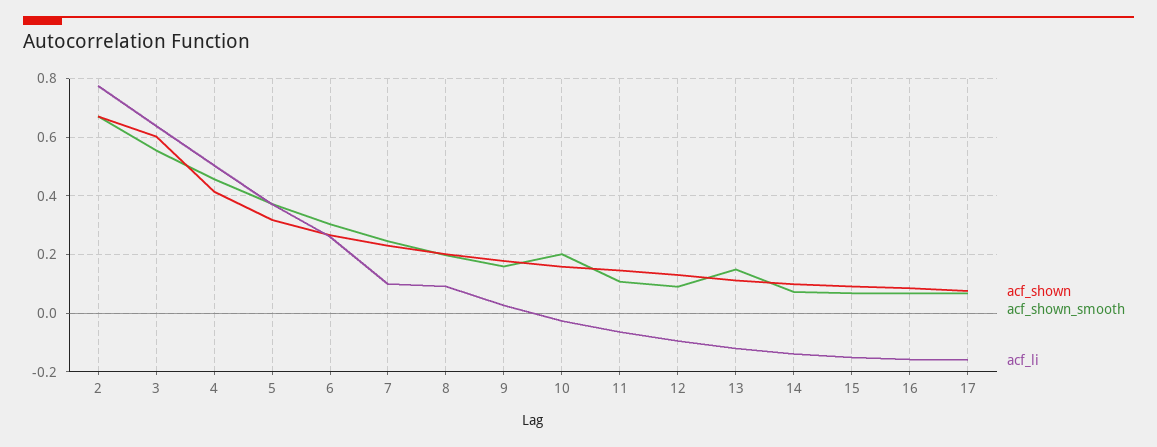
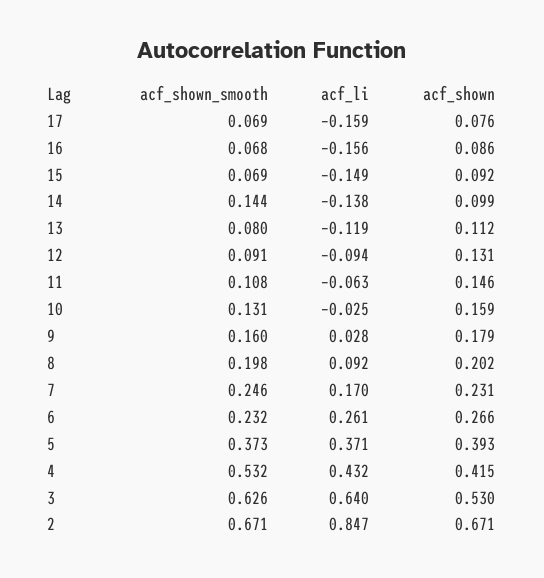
acf_li, 2: 0.775 -> 0.847
acf_shown, 3: 0.6 -> 0.53
acf_shown_smooth, 3: 0.55 -> 0.626
acf_shown_smooth, 4: 0.45 -> 0.532
acf_li, 4: 0.5 -> 0.432
acf_shown, 5: 0.325 -> 0.393
acf_shown_smooth, 6: 0.3 -> 0.232
acf_li, 7: 0.1 -> 0.17
acf_shown_smooth, 10: 0.2 -> 0.131
acf_shown_smooth, 13: 0.15 -> 0.08
acf_shown_smooth, 14: 0.075 -> 0.144

